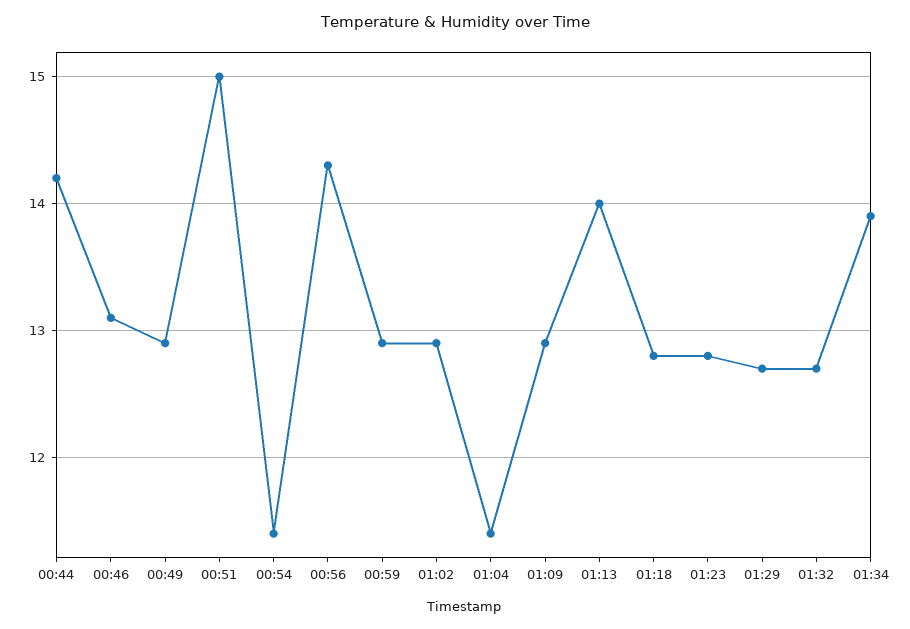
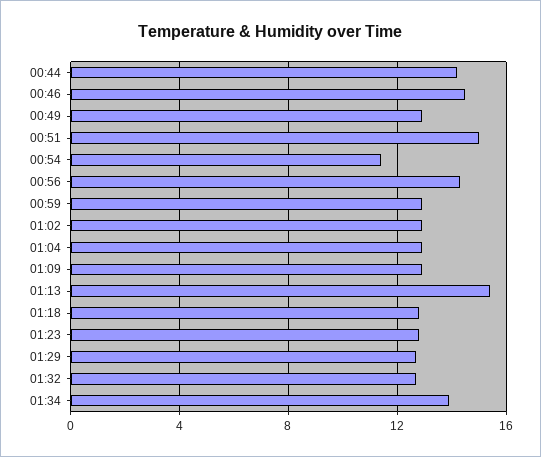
00:46: 13.1 -> 14.5
01:04: 11.4 -> 13
01:13: 14 -> 15.5

